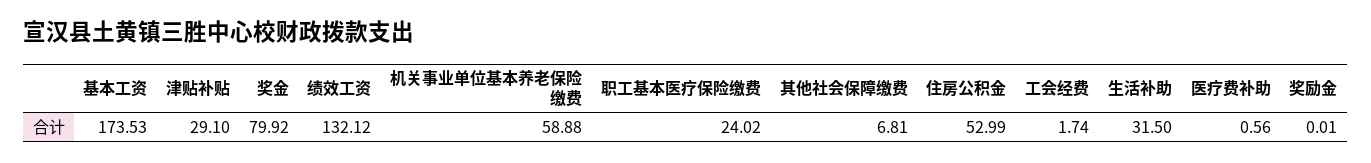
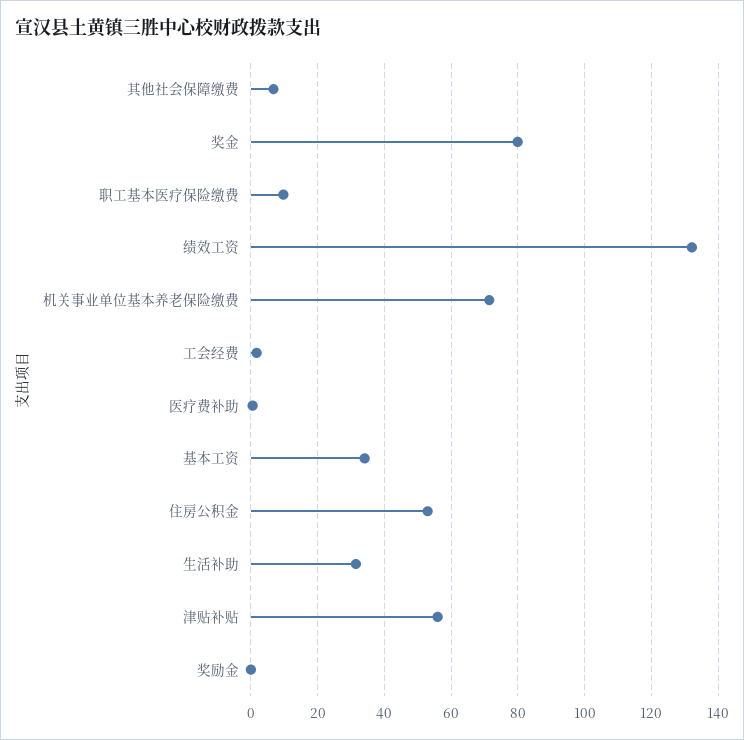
基本工资: 173.53 -> 34
津贴补贴: 29.1 -> 56
机关事业单位基本养老保险缴费: 58.88 -> 72
职工基本医疗保险缴费: 24.02 -> 10

